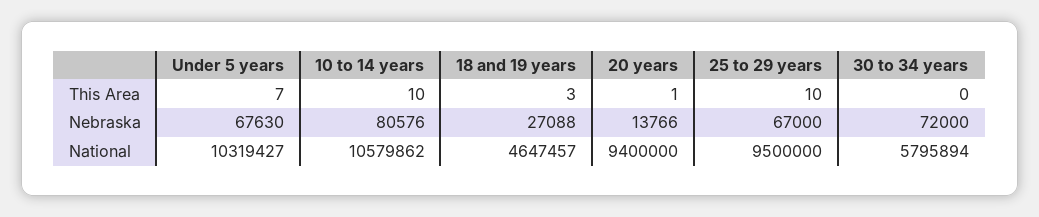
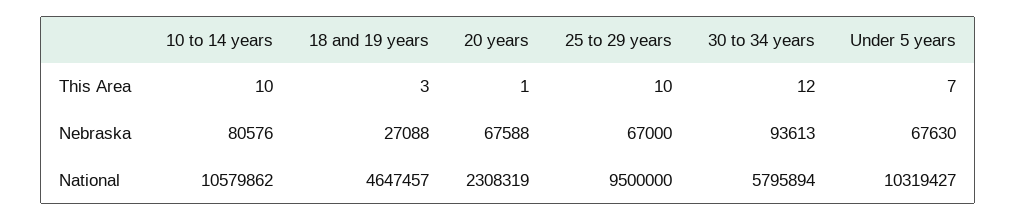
30 to 34 years, This Area: 0 -> 12
20 years, Nebraska: 13766 -> 67588
30 to 34 years, Nebraska: 72000 -> 93613
20 years, National: 9400000 -> 2308319

